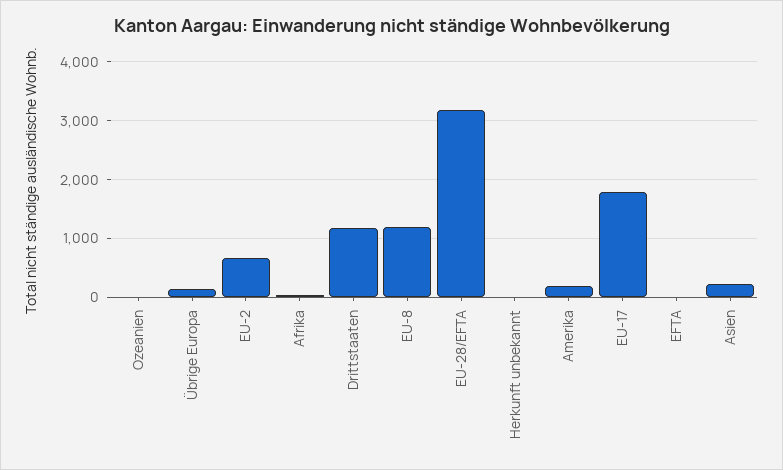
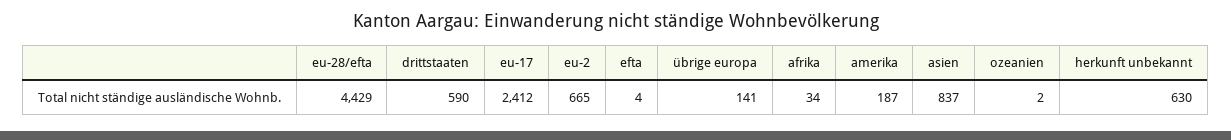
Drittstaaten: 1200 -> 590
EU-8: 1200 -> none
EU-28/EFTA: 3200 -> 4429
Herkunft unbekannt: 0 -> 630
EU-17: 1800 -> 2412
Asien: 200 -> 837

